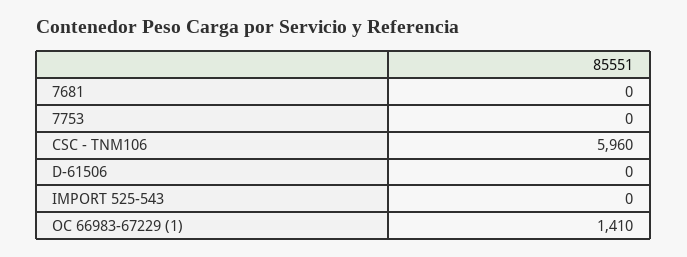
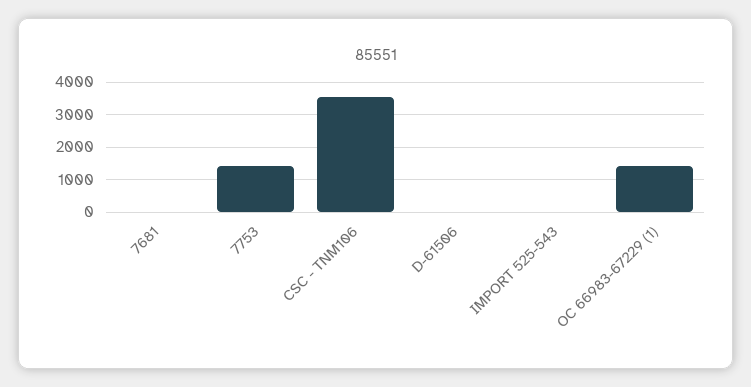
7753: 0 -> 1400
CSC - TNM106: 5960 -> 3600

